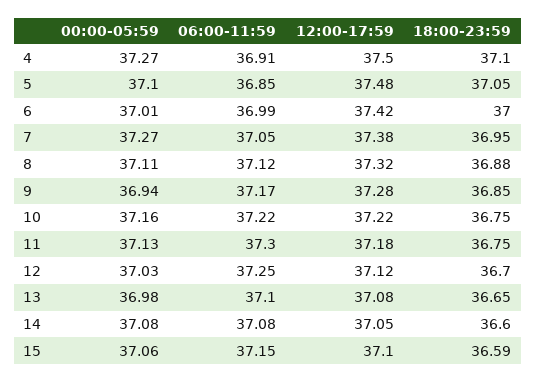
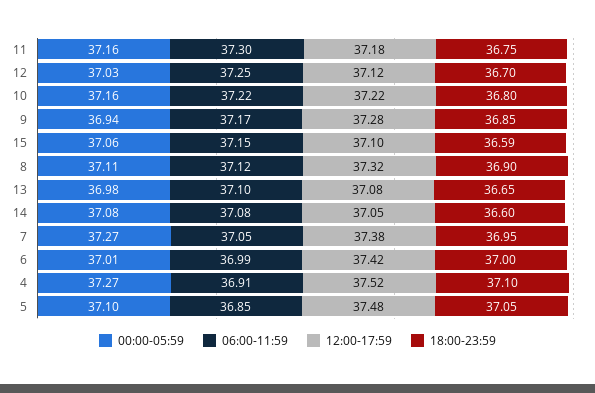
12:00-17:59, 4: 37.5 -> 37.52
18:00-23:59, 8: 36.88 -> 36.9
18:00-23:59, 10: 36.75 -> 36.8
00:00-05:59, 11: 37.13 -> 37.16

